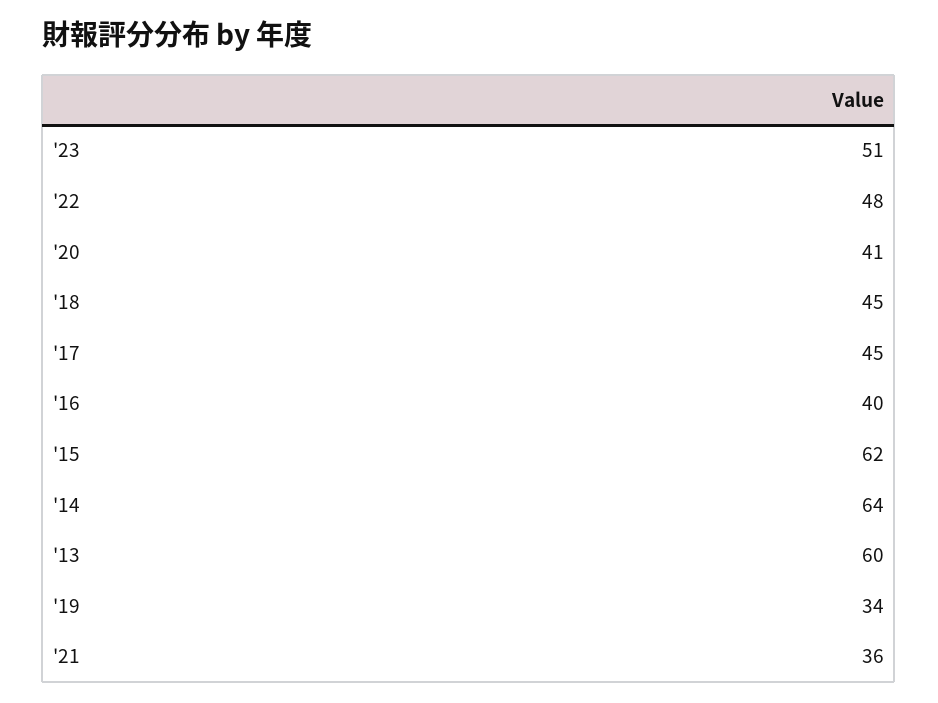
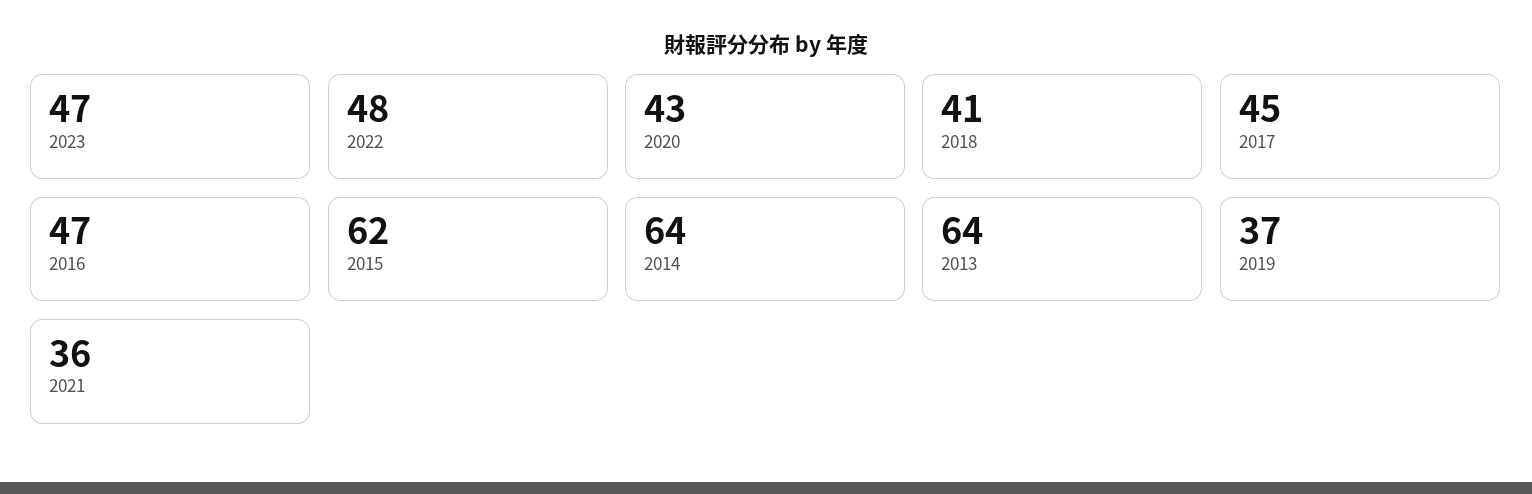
'23: 51 -> 47
'20: 41 -> 43
'18: 45 -> 41
'16: 40 -> 47
'13: 60 -> 64
'19: 34 -> 37

